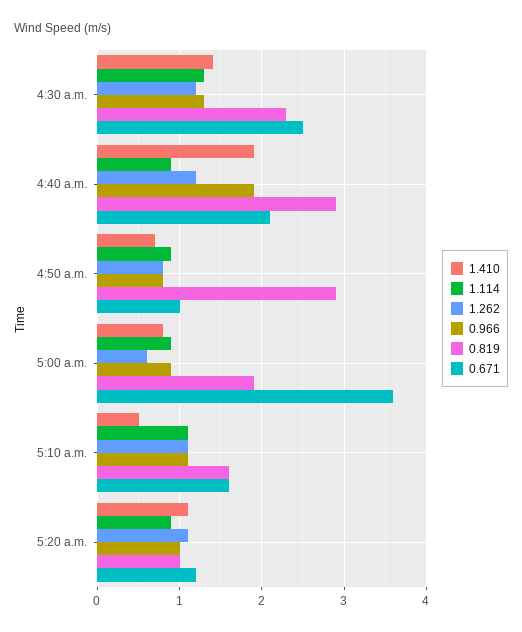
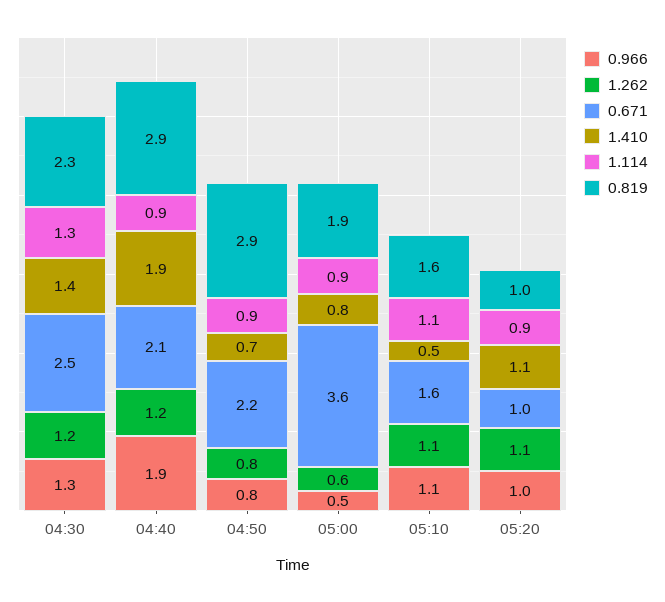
0.671, 4:50 a.m.: 1 -> 2.2
0.966, 5:00 a.m.: 0.9 -> 0.5
0.671, 5:20 a.m.: 1.2 -> 1

